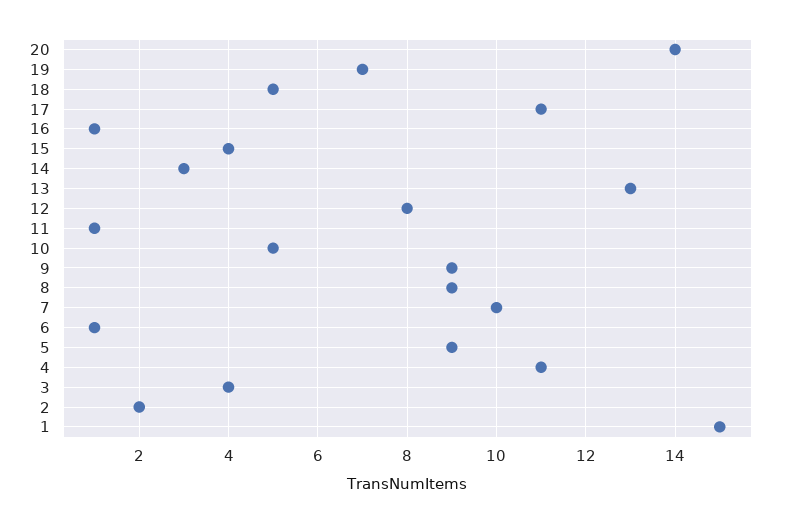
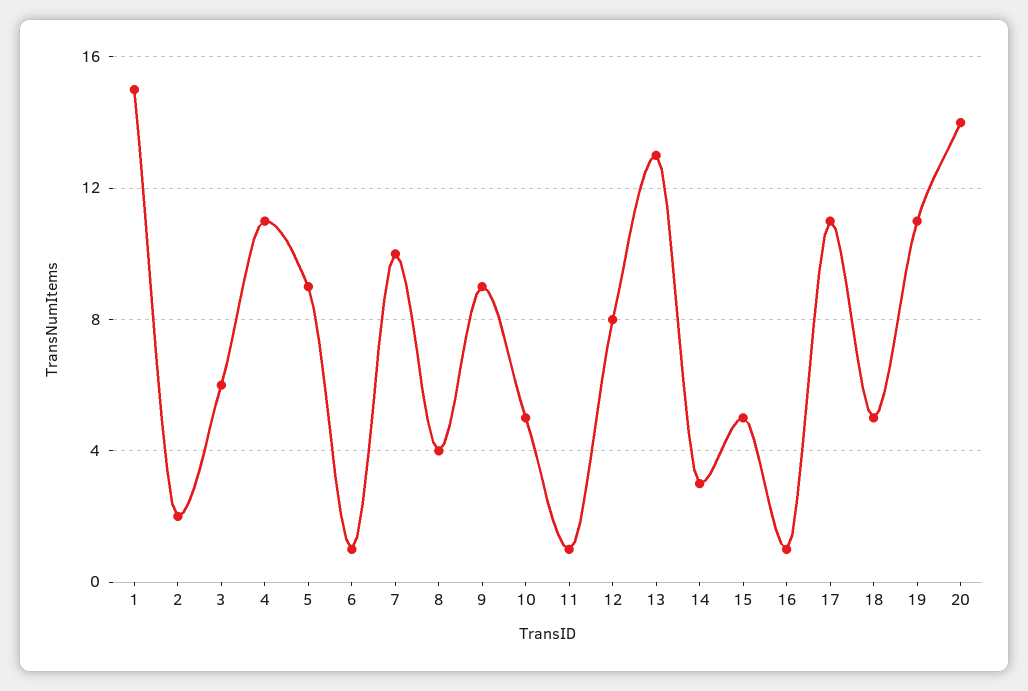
19: 7 -> 11
15: 4 -> 5
8: 9 -> 4
3: 4 -> 6

